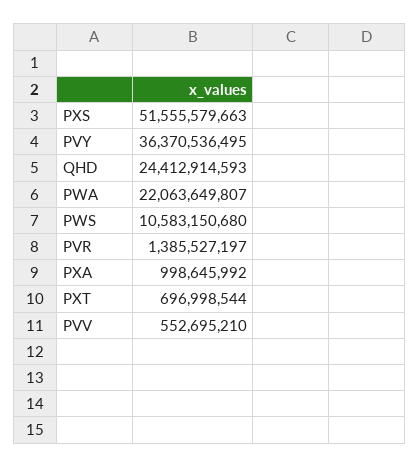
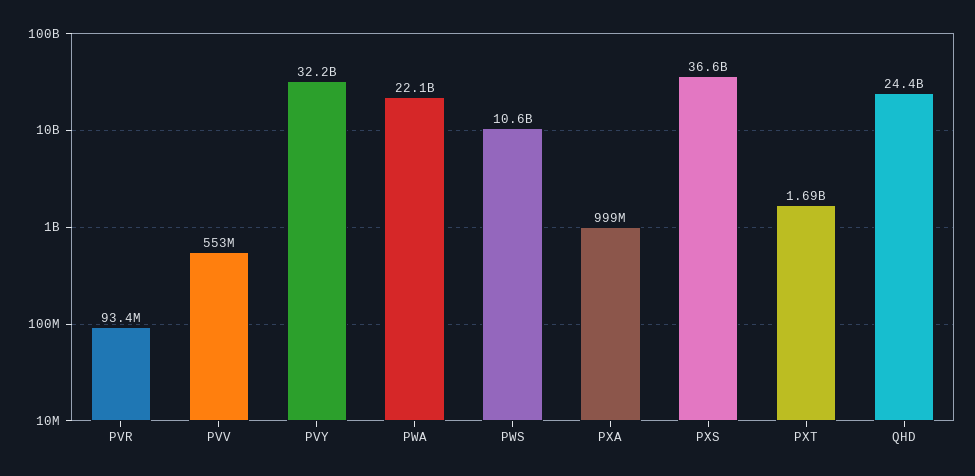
PXS: 51555579663 -> 36600000000
PVY: 36370536495 -> 32200000000
PVR: 1385527197 -> 93400000
PXT: 696998544 -> 1690000000

